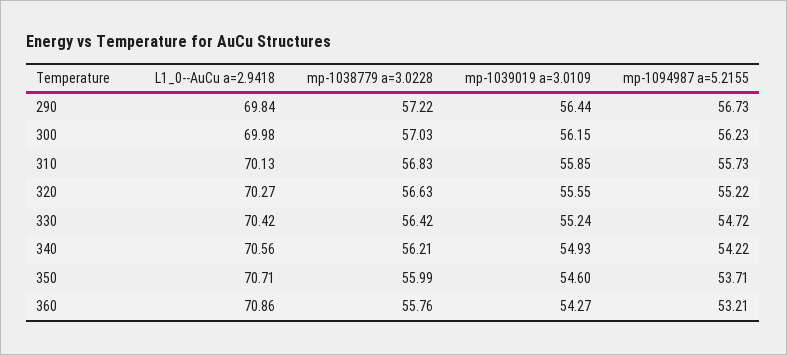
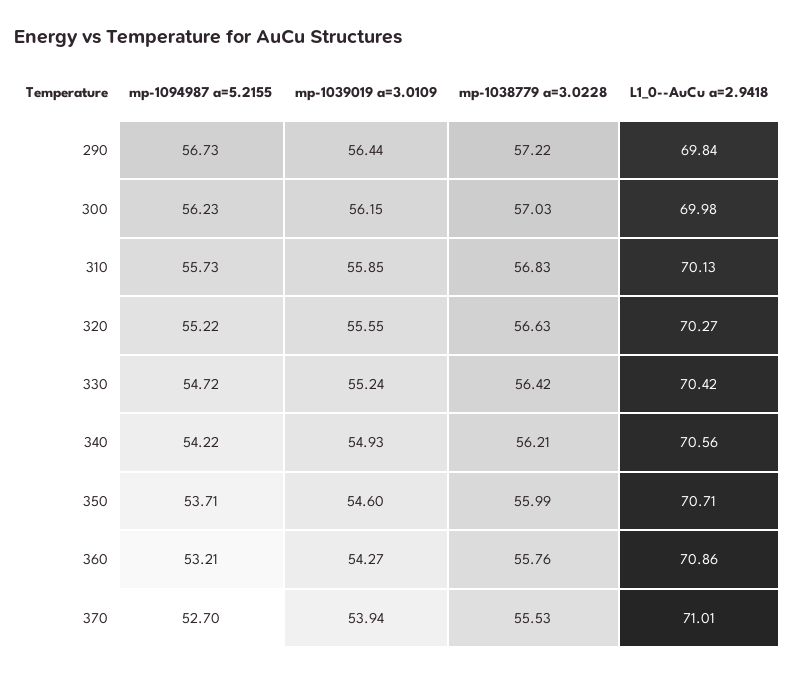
mp-1094987 a=5.2155, 370: none -> 52.7
mp-1039019 a=3.0109, 370: none -> 53.94
mp-1038779 a=3.0228, 370: none -> 55.53
L1_0--AuCu a=2.9418, 370: none -> 71.01

